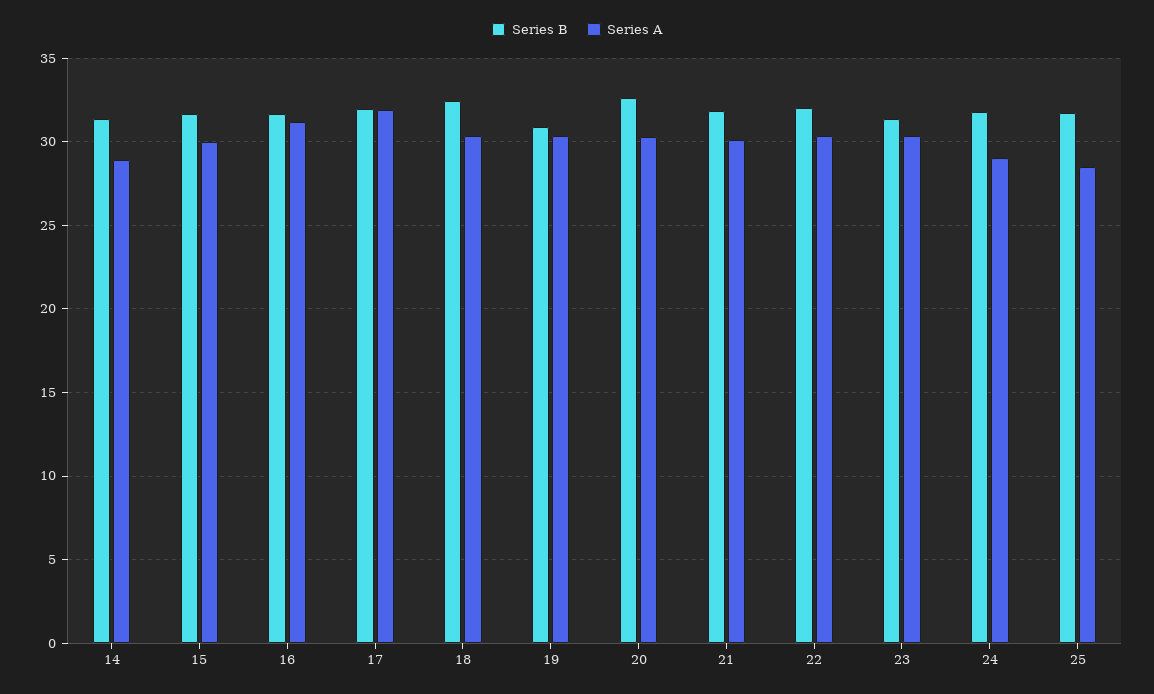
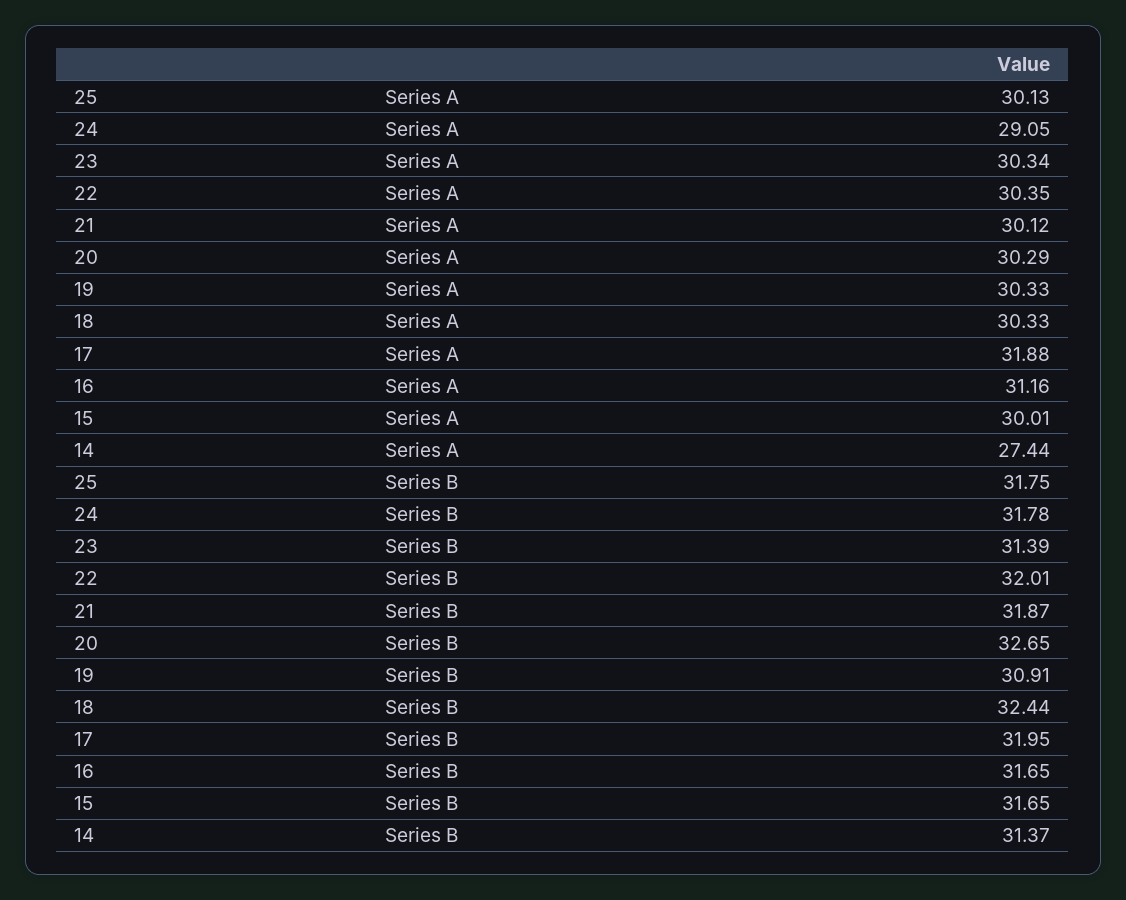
Series A, 14: 29 -> 27.44
Series A, 25: 28.5 -> 30.13

